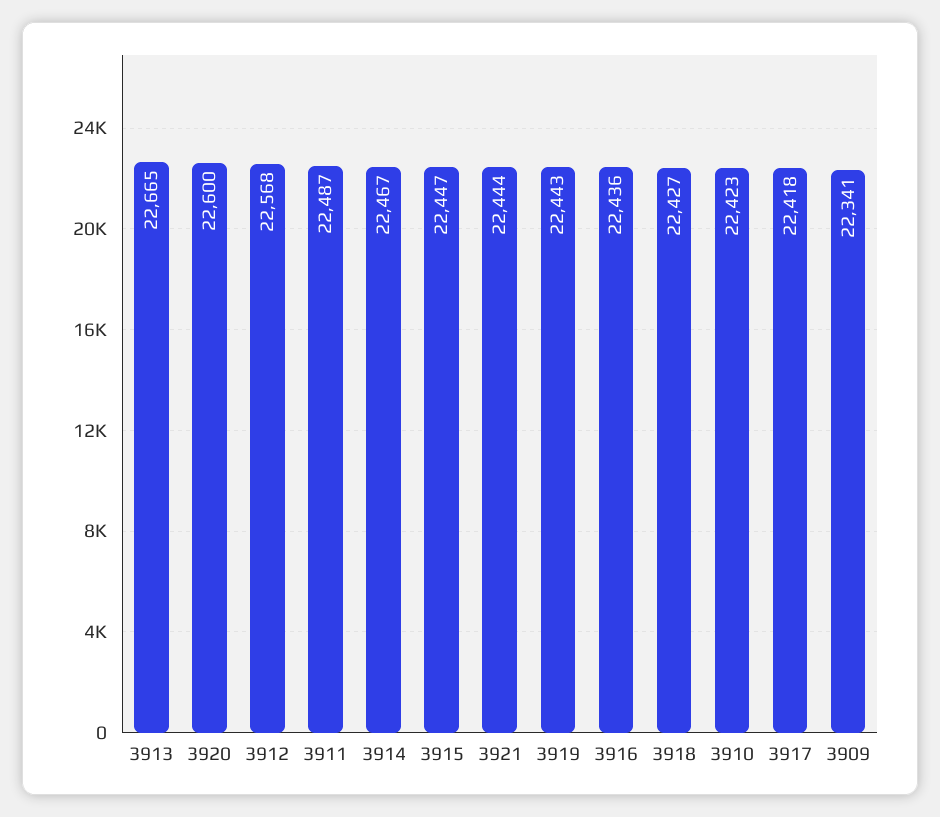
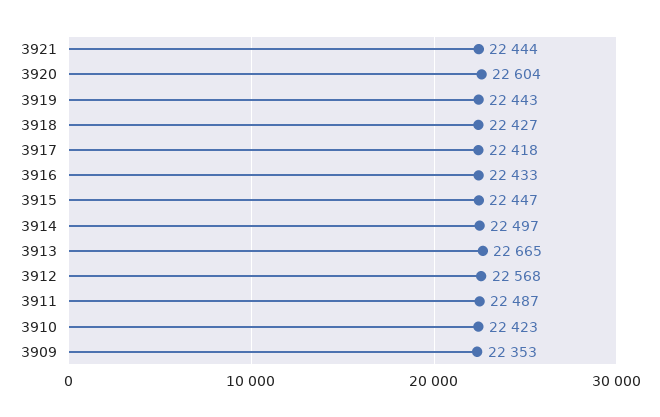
3920: 22600 -> 22604
3914: 22467 -> 22497
3916: 22436 -> 22433
3909: 22341 -> 22353

